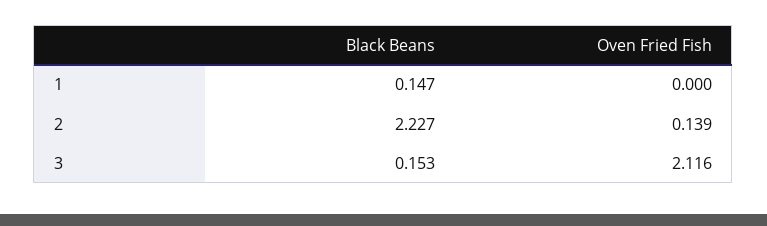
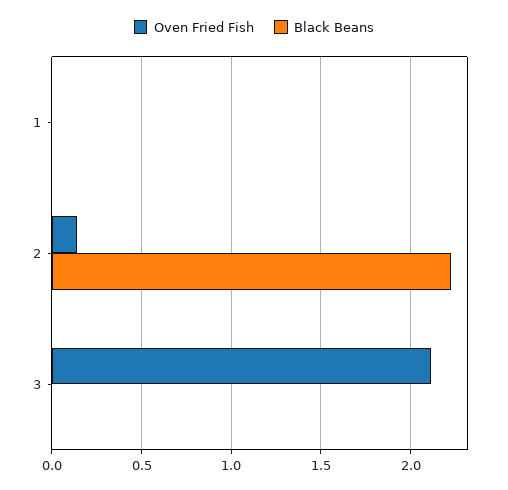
Black Beans, 1: 0.147 -> 0
Black Beans, 3: 0.153 -> 0

